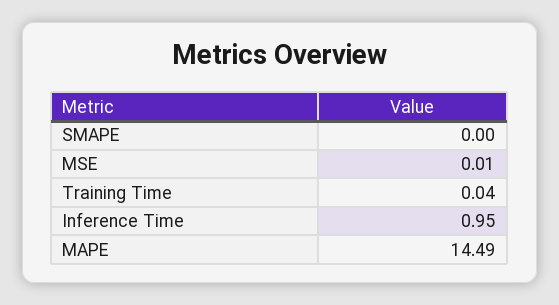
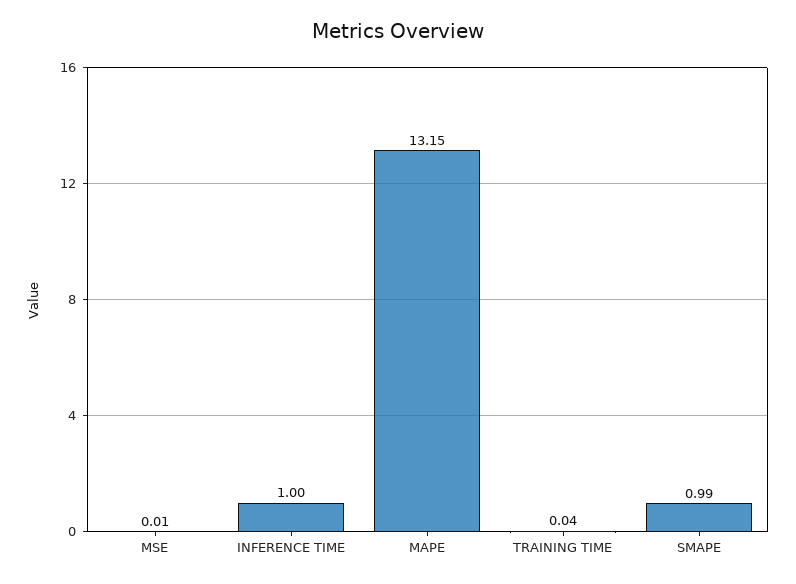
SMAPE: 0 -> 0.99
Inference Time: 0.95 -> 1
MAPE: 14.49 -> 13.15

